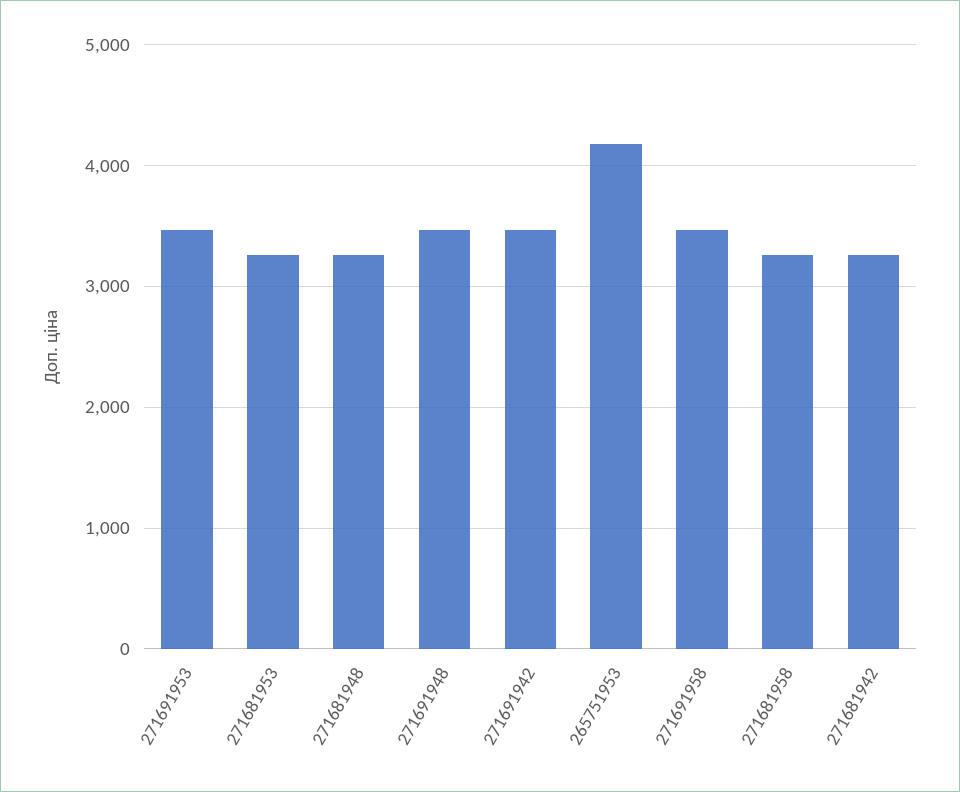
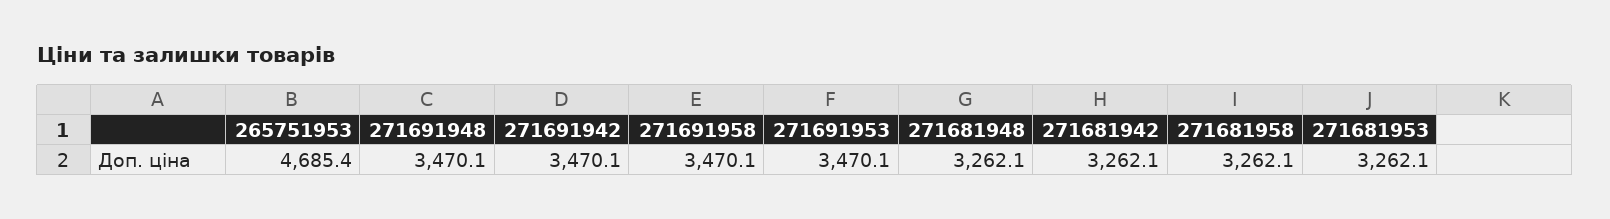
265751953: 4200 -> 4685.4

